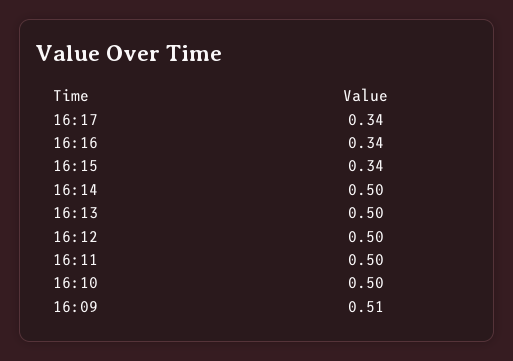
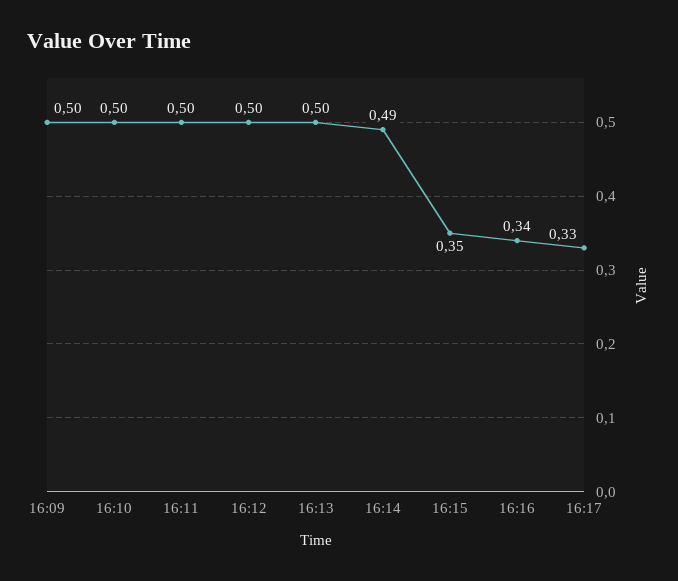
16:17: 0.34 -> 0.33
16:15: 0.34 -> 0.35
16:14: 0.5 -> 0.49
16:09: 0.51 -> 0.5

